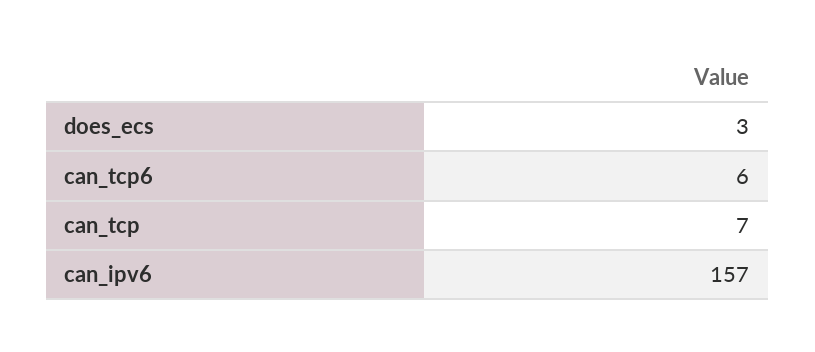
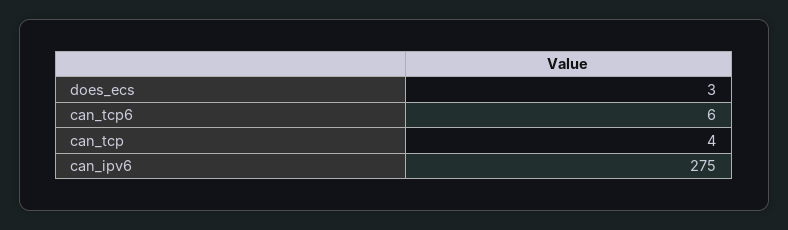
can_tcp: 7 -> 4
can_ipv6: 157 -> 275

